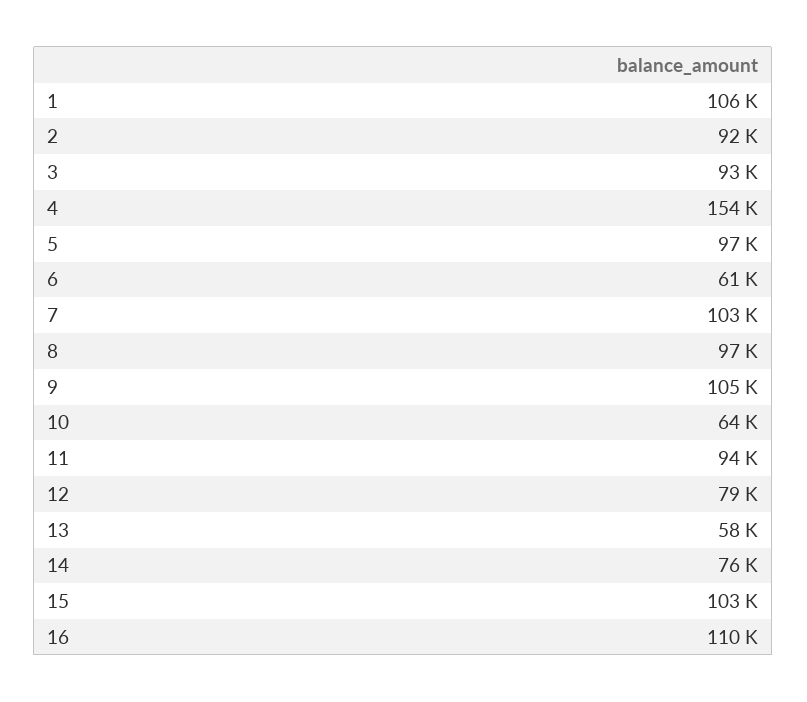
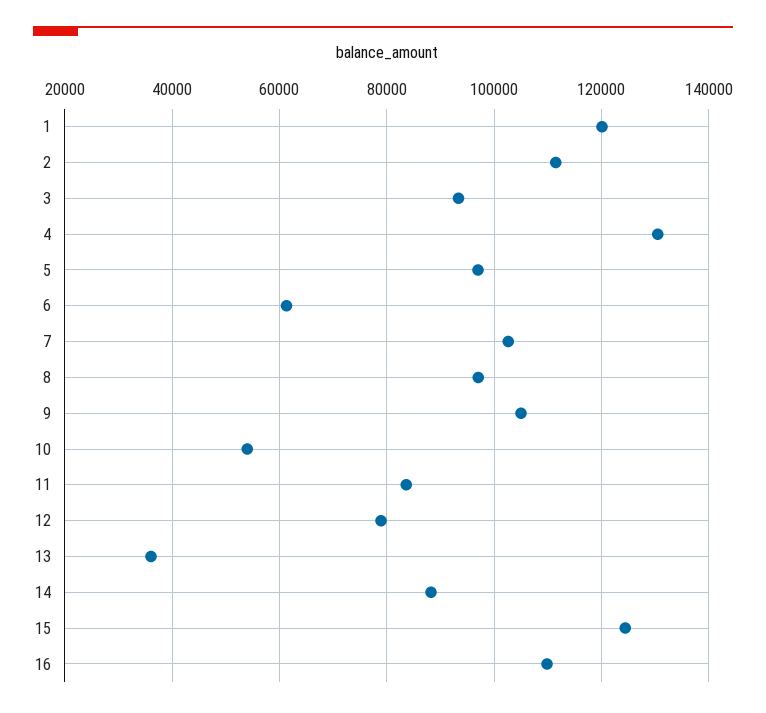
1: 106000 -> 120000
2: 92000 -> 112000
4: 154000 -> 130000
10: 64000 -> 54000
11: 94000 -> 84000
13: 58000 -> 36000
14: 76000 -> 88000
15: 103000 -> 124000

